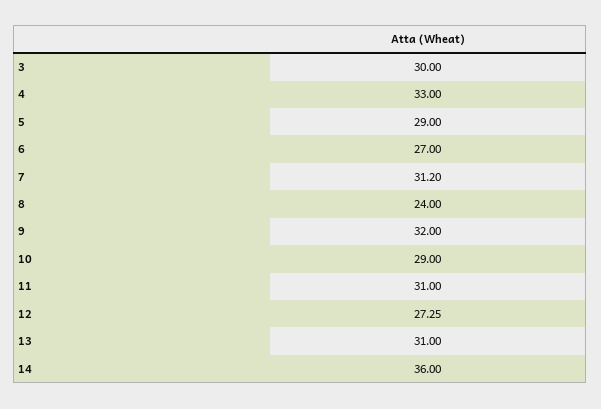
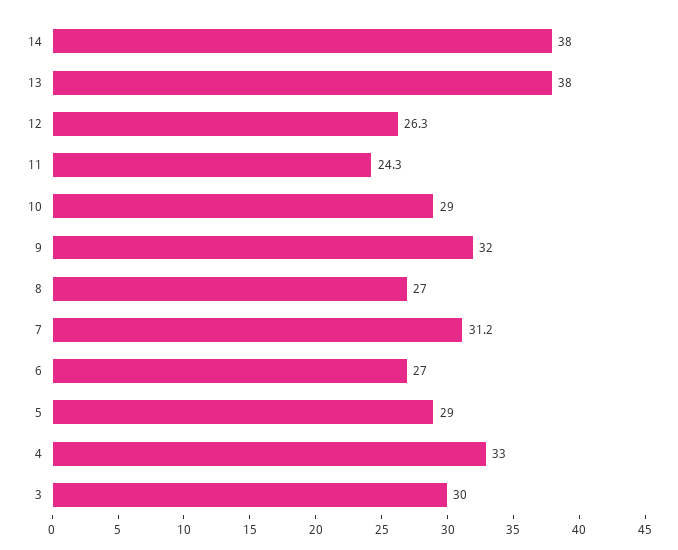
8: 24 -> 27
11: 31 -> 24.3
12: 27.25 -> 26.3
13: 31 -> 38
14: 36 -> 38

